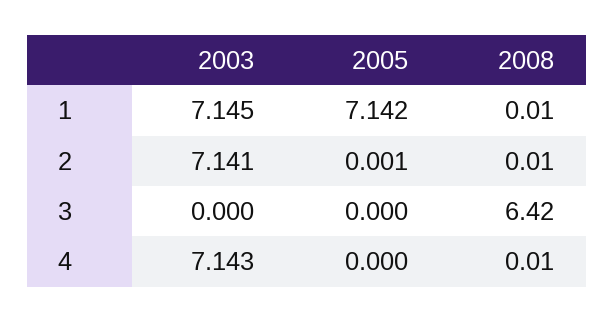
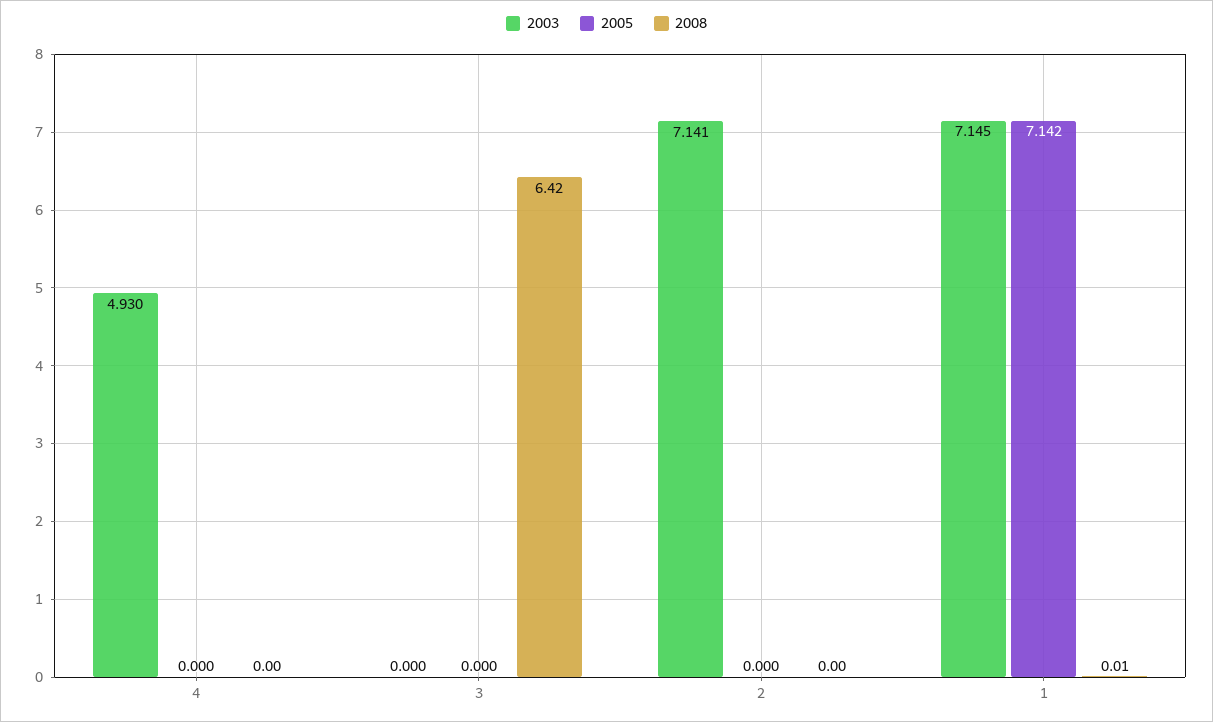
2005, 2: 0.001 -> 0
2008, 2: 0.01 -> 0
2003, 4: 7.143 -> 4.93
2008, 4: 0.01 -> 0

